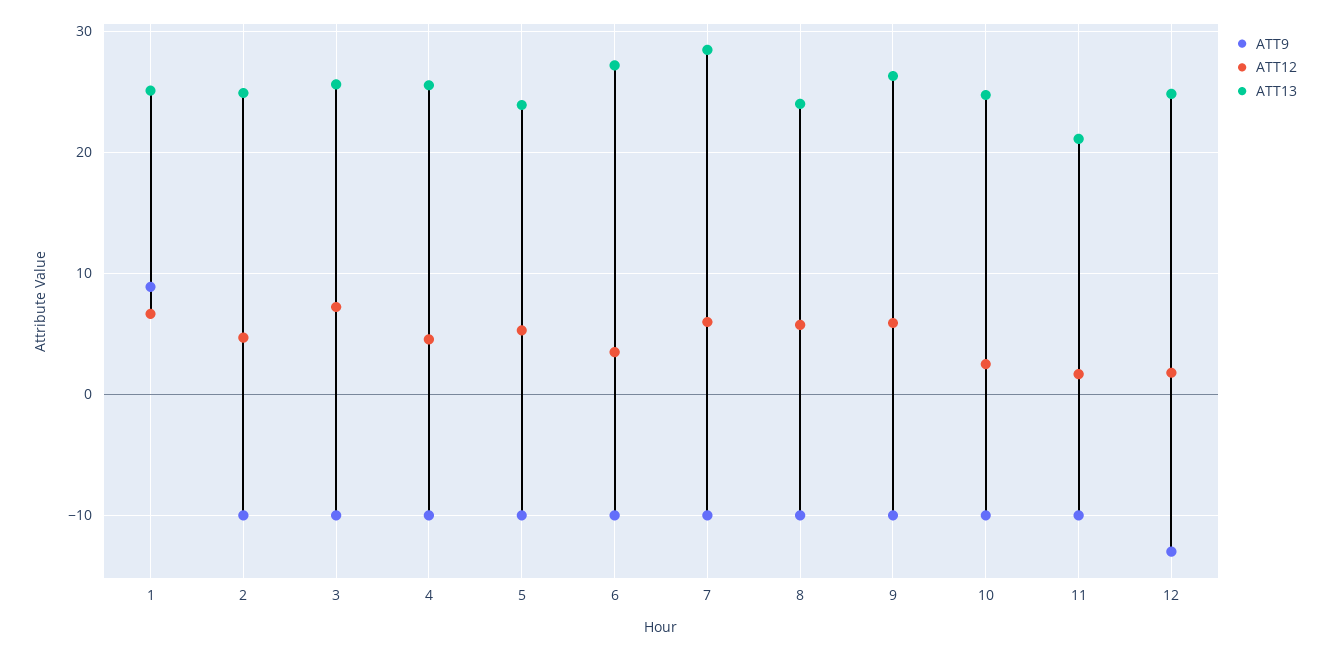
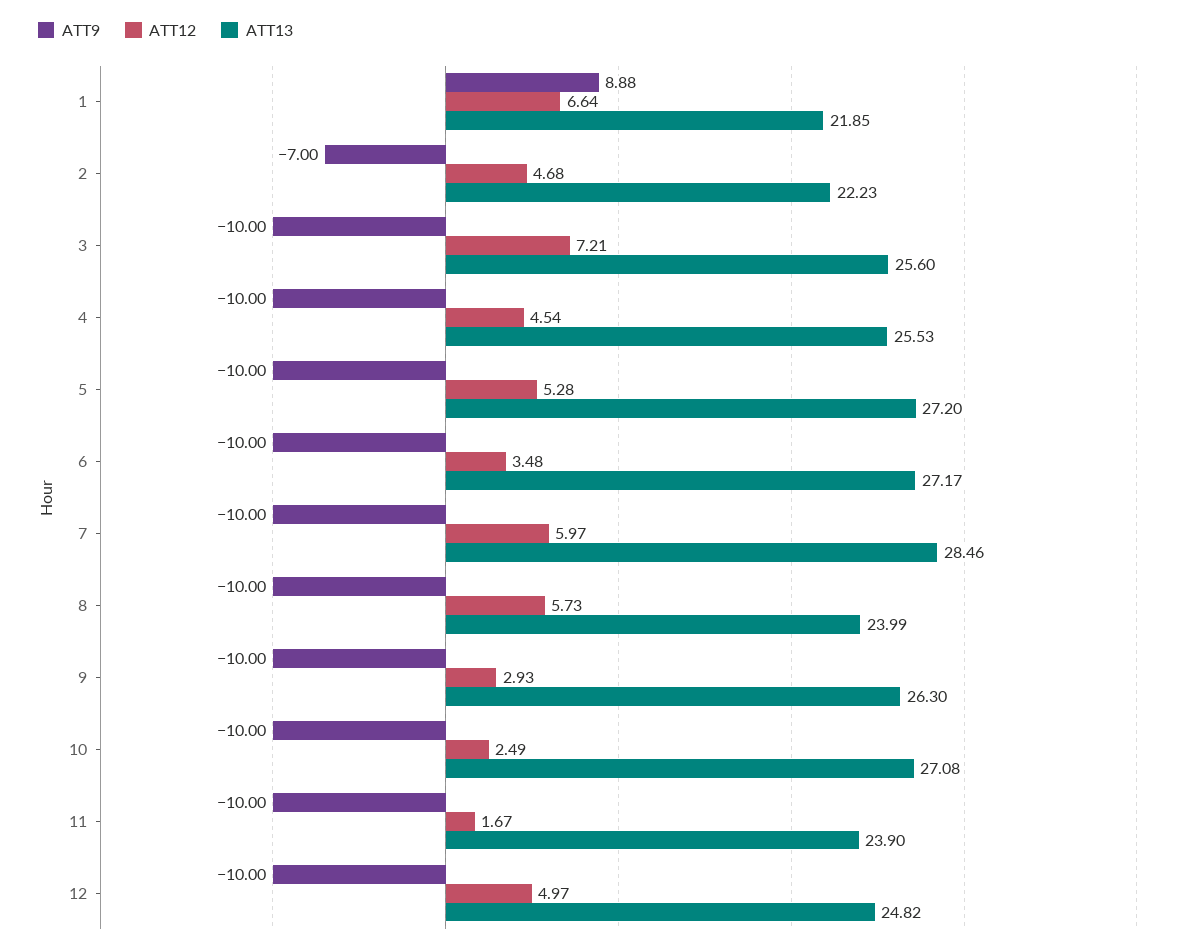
ATT13, 1: 25 -> 21.85
ATT9, 2: -10 -> -7
ATT13, 2: 25 -> 22.23
ATT13, 5: 24 -> 27.2
ATT12, 9: 6 -> 2.93
ATT13, 10: 25 -> 27.08
ATT13, 11: 21 -> 23.9
ATT9, 12: -13 -> -10
ATT12, 12: 2 -> 4.97

